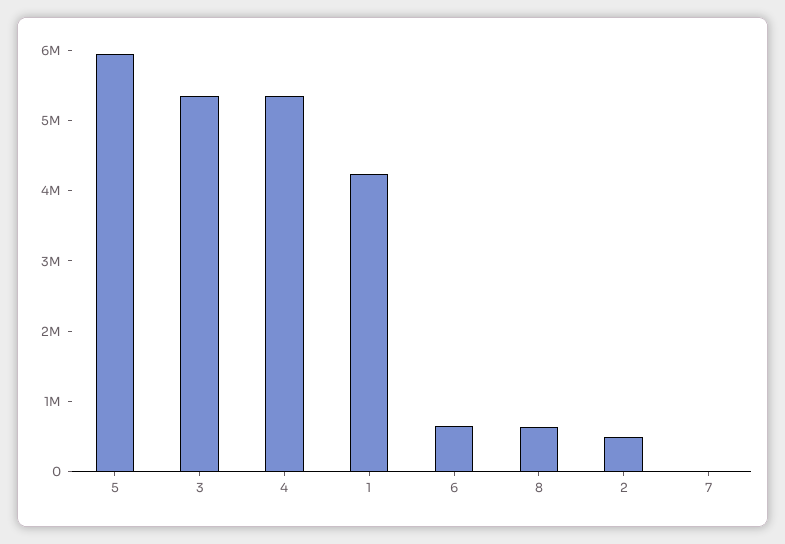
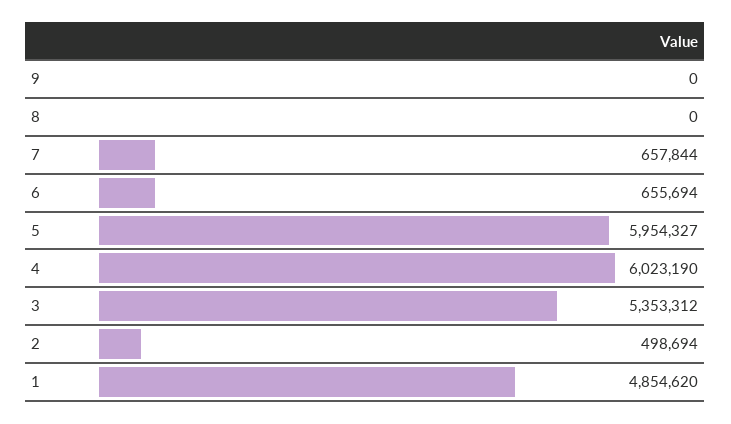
4: 5400000 -> 6023190
1: 4200000 -> 4854620
8: 600000 -> 0
7: 0 -> 657844
9: none -> 0

